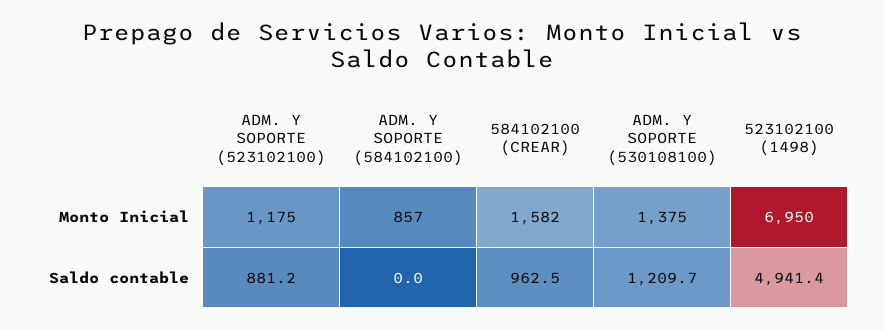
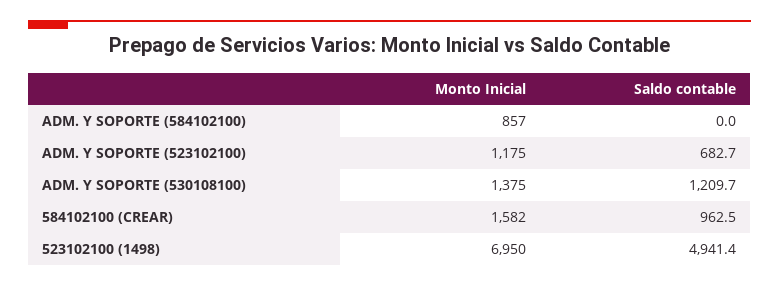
ADM. Y SOPORTE (523102100), Saldo contable: 881.2 -> 682.7

